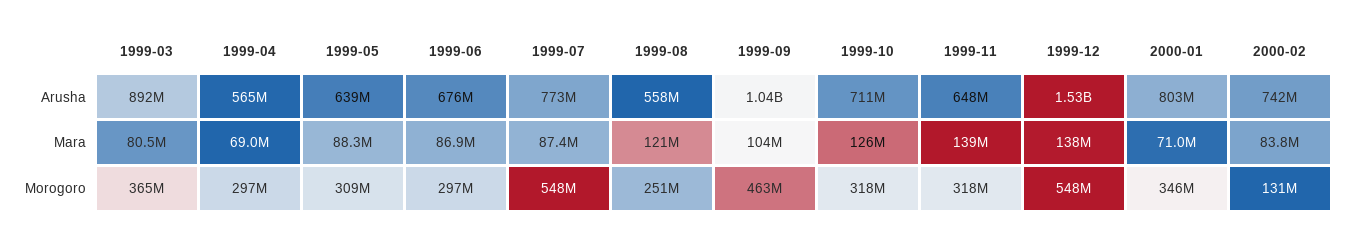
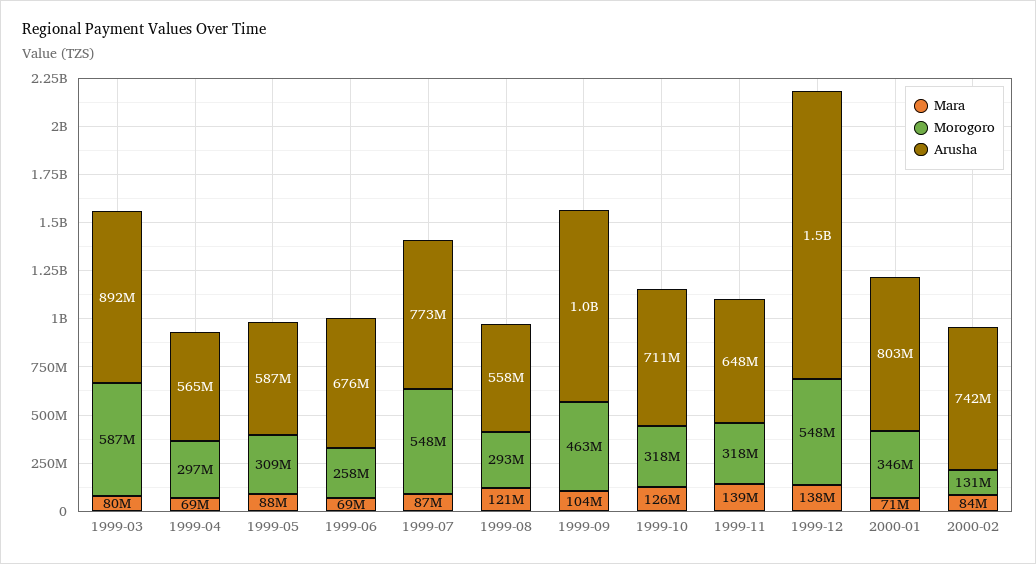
Arusha, 1999-05: 639000000 -> 587000000
Mara, 1999-06: 86900000 -> 69000000
Morogoro, 1999-03: 365000000 -> 587000000
Morogoro, 1999-06: 297000000 -> 258000000
Morogoro, 1999-08: 251000000 -> 293000000

